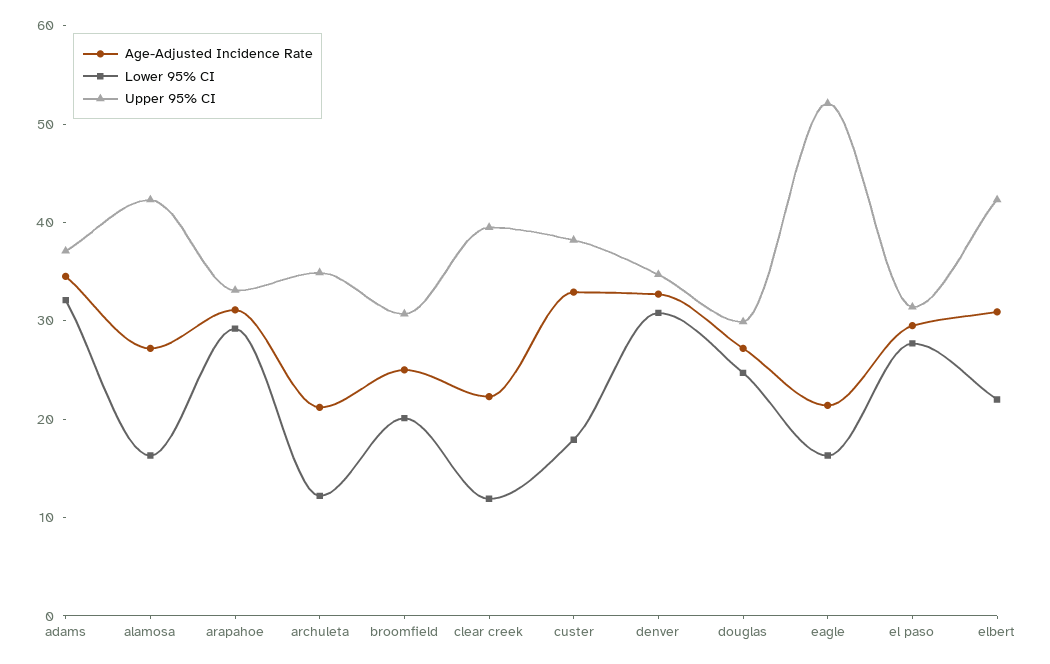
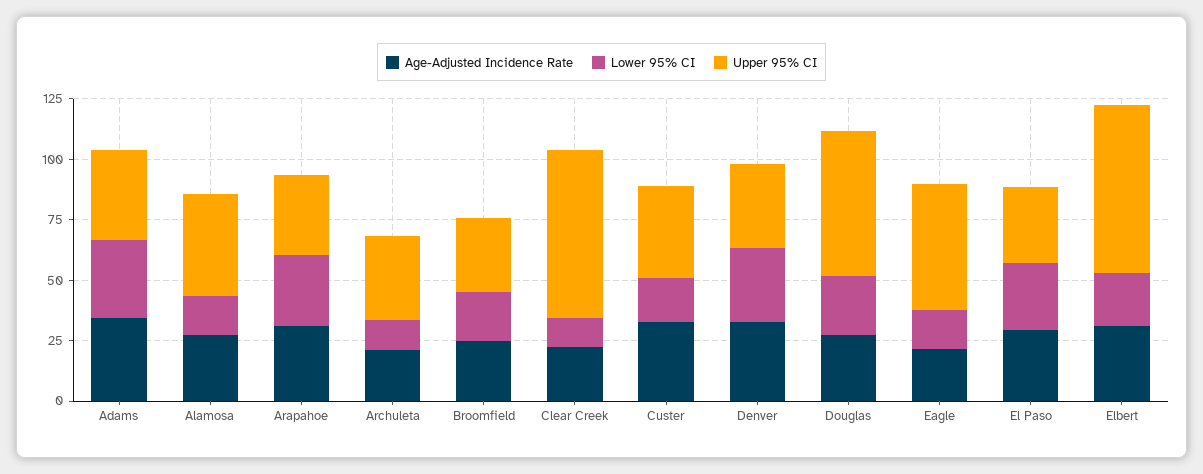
Upper 95% CI, clear creek: 40 -> 70
Upper 95% CI, douglas: 30 -> 60
Upper 95% CI, elbert: 42 -> 70

